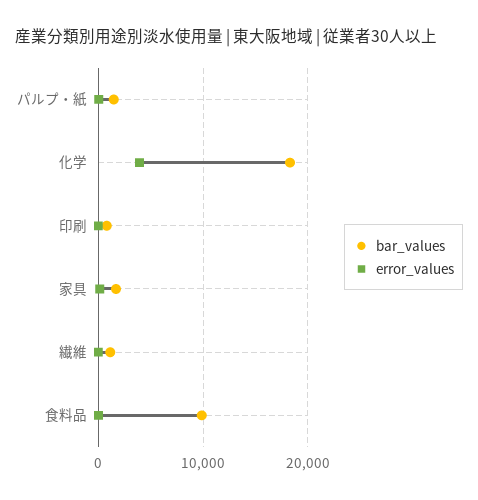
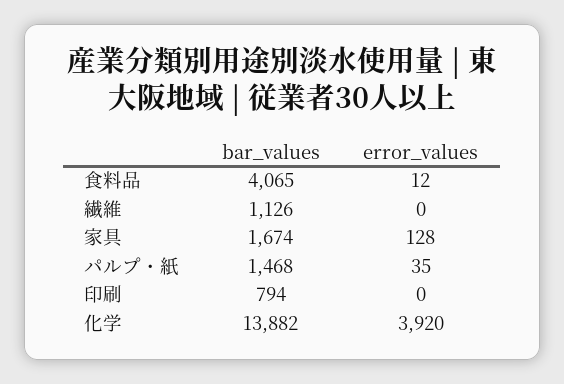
bar_values, 化学: 18000 -> 13882
bar_values, 食料品: 10000 -> 4065

